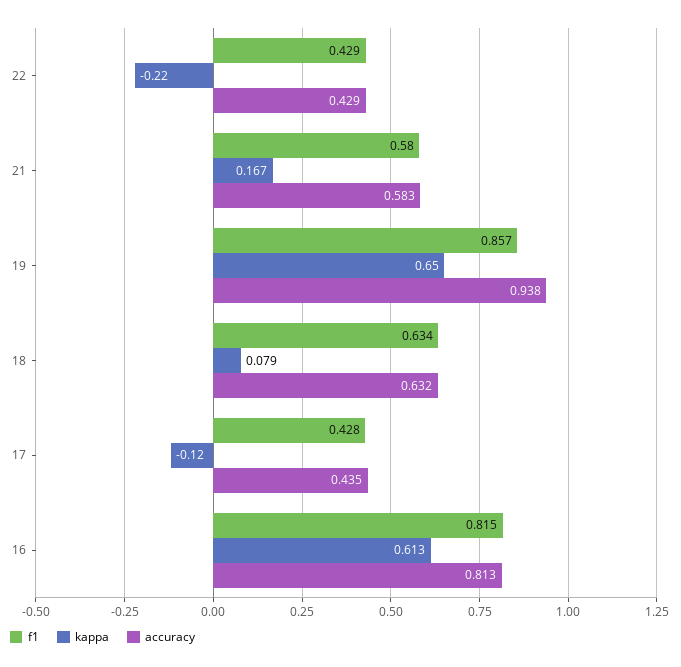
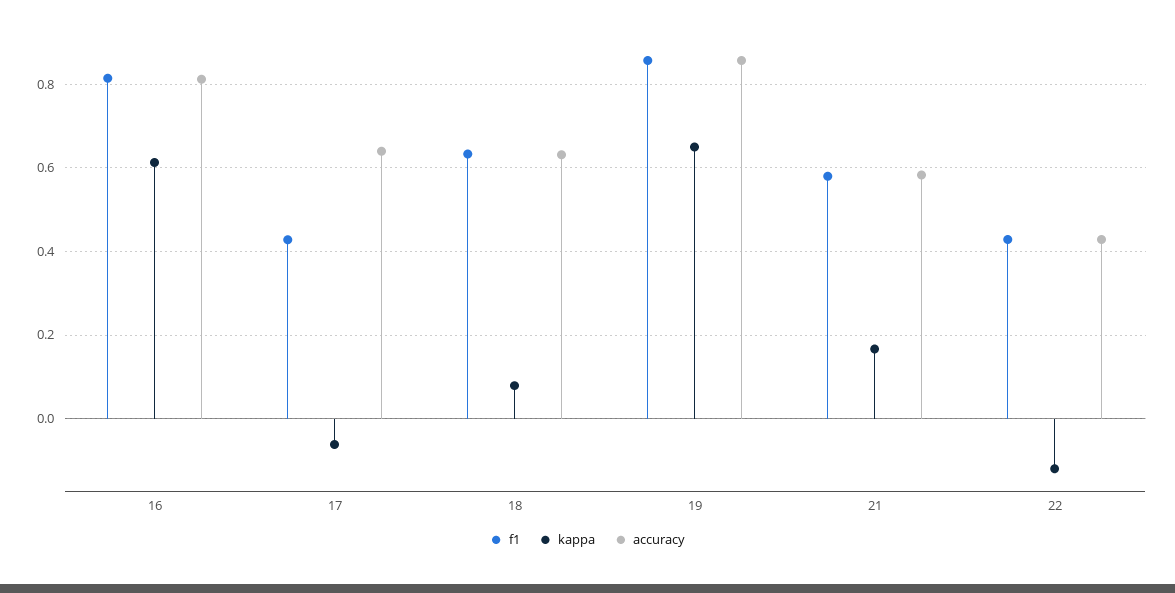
kappa, 22: -0.22 -> -0.12
accuracy, 19: 0.938 -> 0.86
kappa, 17: -0.12 -> -0.06
accuracy, 17: 0.435 -> 0.64

